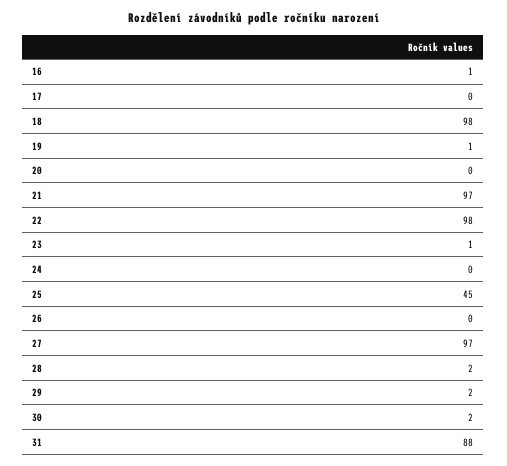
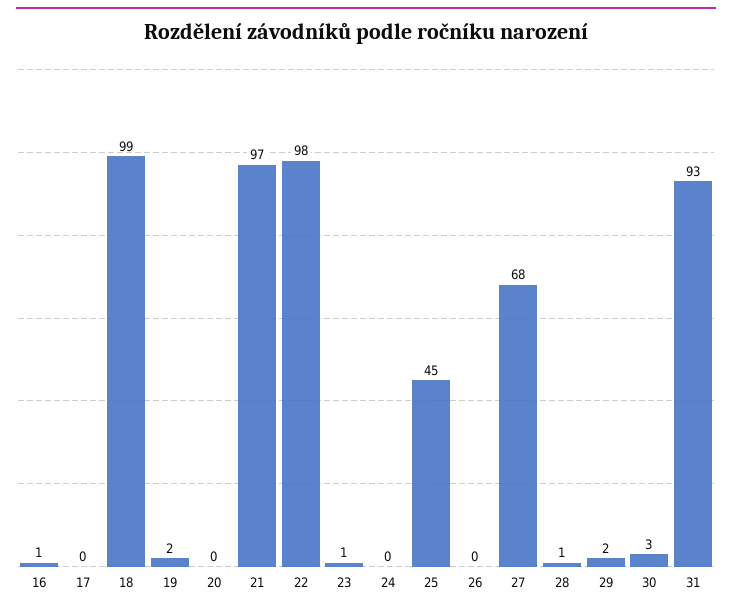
18: 98 -> 99
19: 1 -> 2
27: 97 -> 68
28: 2 -> 1
30: 2 -> 3
31: 88 -> 93

